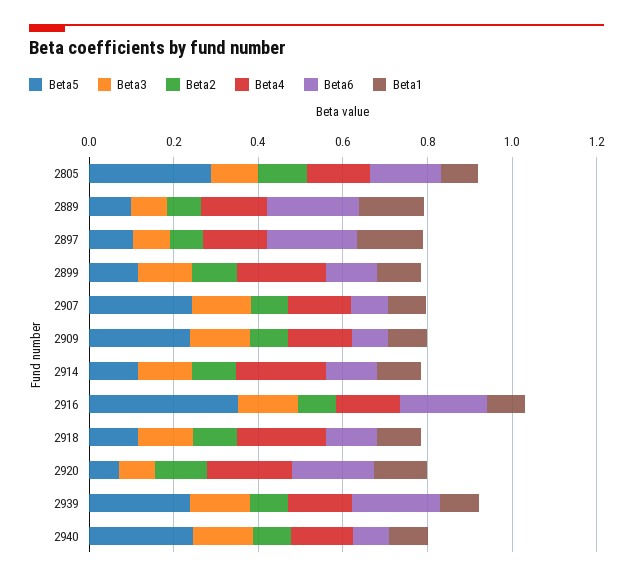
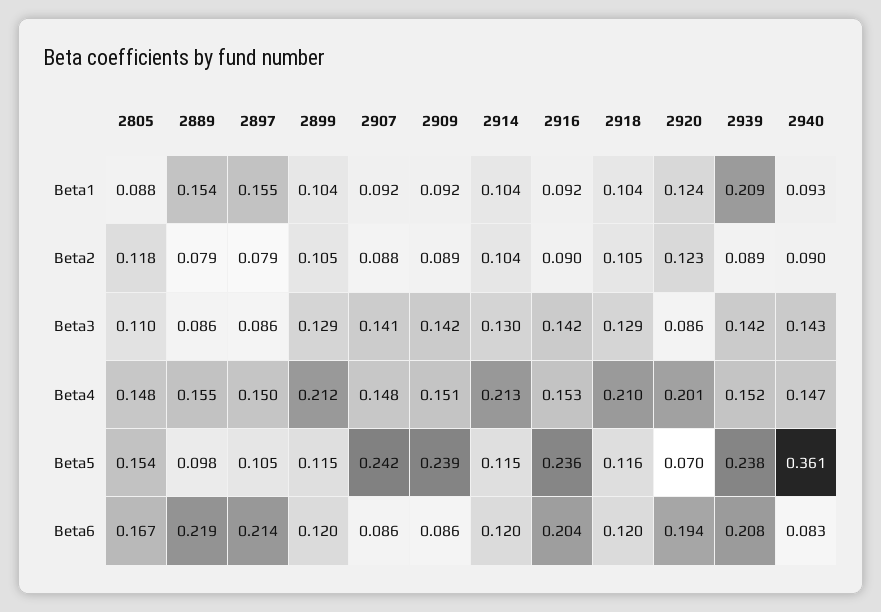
Beta5, 2805: 0.3 -> 0.154
Beta5, 2916: 0.35 -> 0.236
Beta1, 2939: 0.1 -> 0.209
Beta5, 2940: 0.25 -> 0.361

